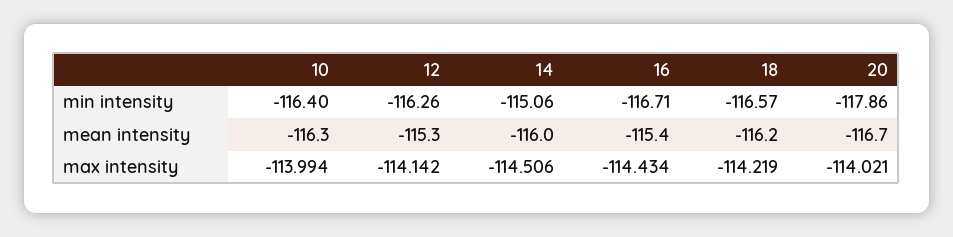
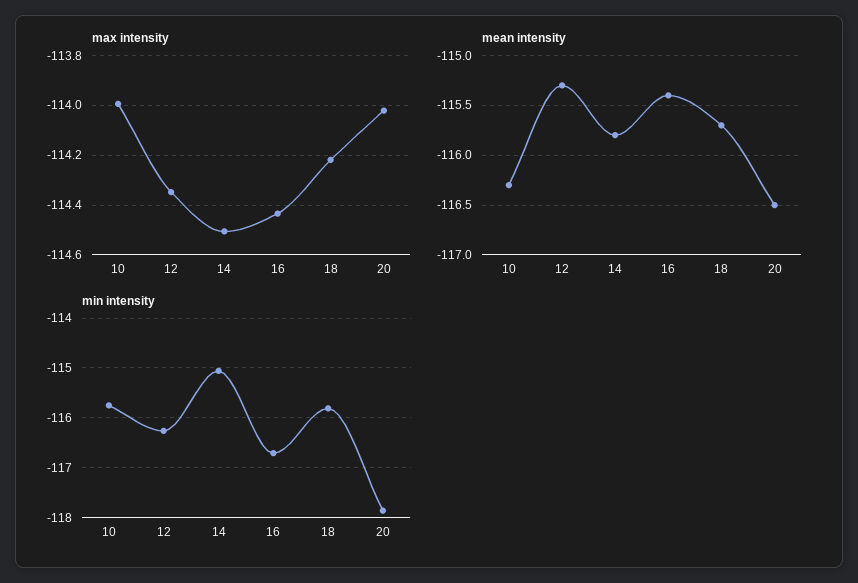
min intensity, 10: -116.4 -> -115.8
min intensity, 18: -116.57 -> -115.8
mean intensity, 14: -116 -> -115.8
mean intensity, 18: -116.2 -> -115.7
mean intensity, 20: -116.7 -> -116.5
max intensity, 12: -114.142 -> -114.35

